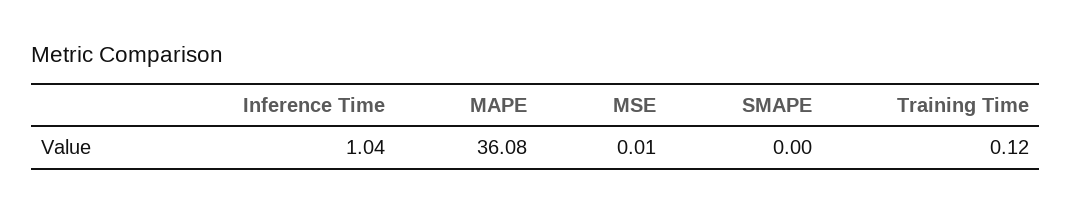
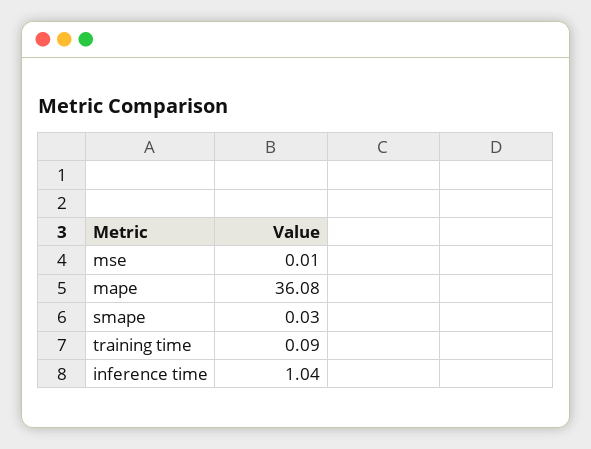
SMAPE: 0 -> 0.03
Training Time: 0.12 -> 0.09

